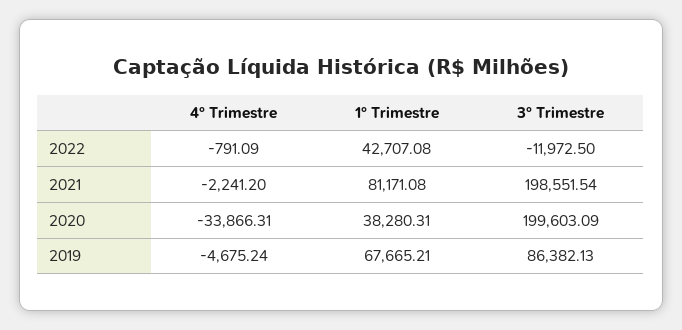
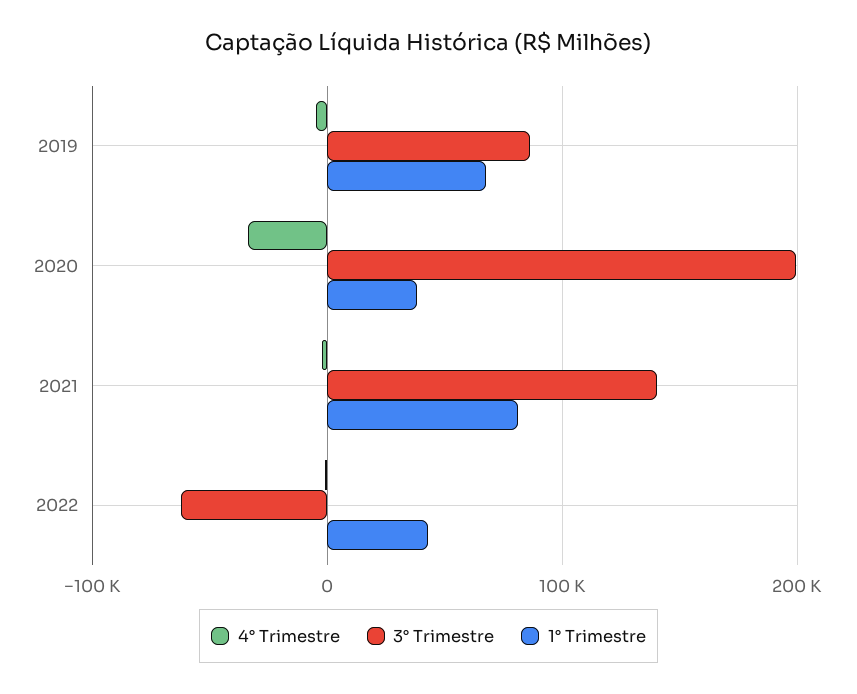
3° Trimestre, 2022: -11972.5 -> -60000
3° Trimestre, 2021: 198551.54 -> 140000

